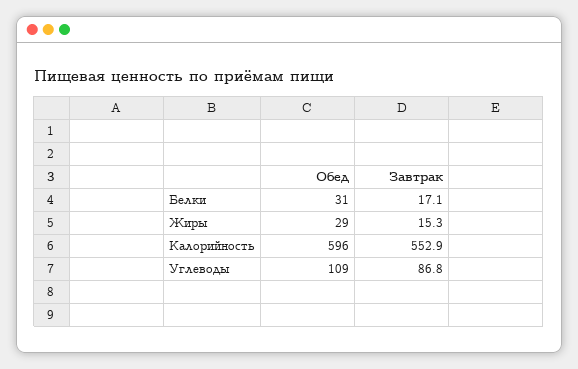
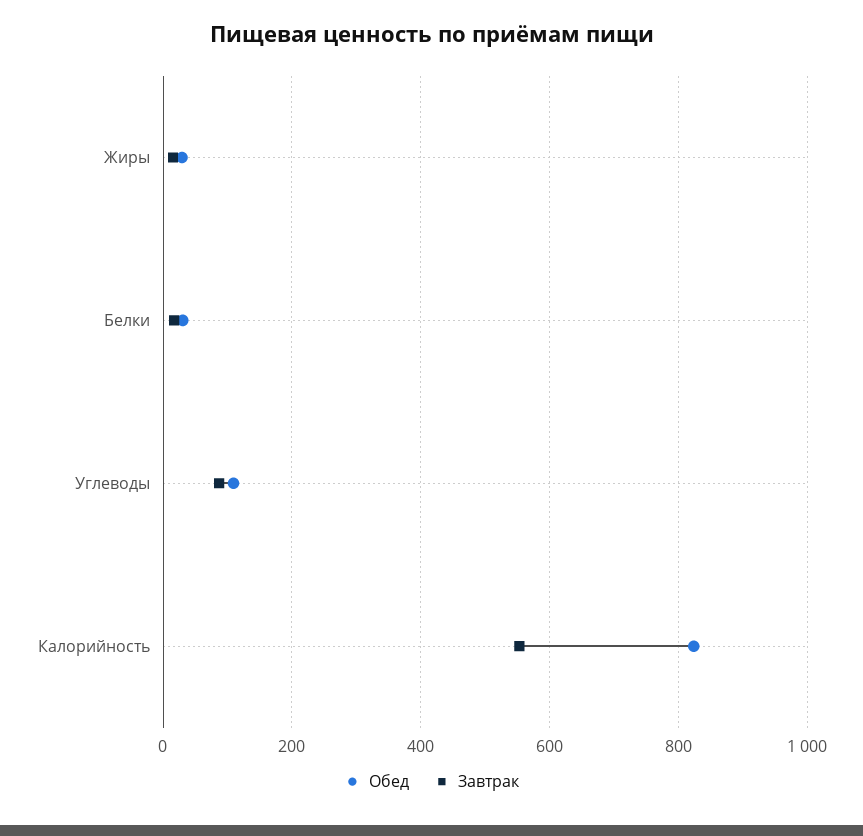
Обед, Калорийность: 596 -> 820

